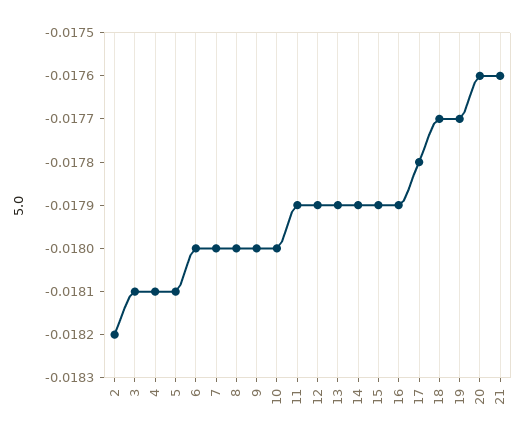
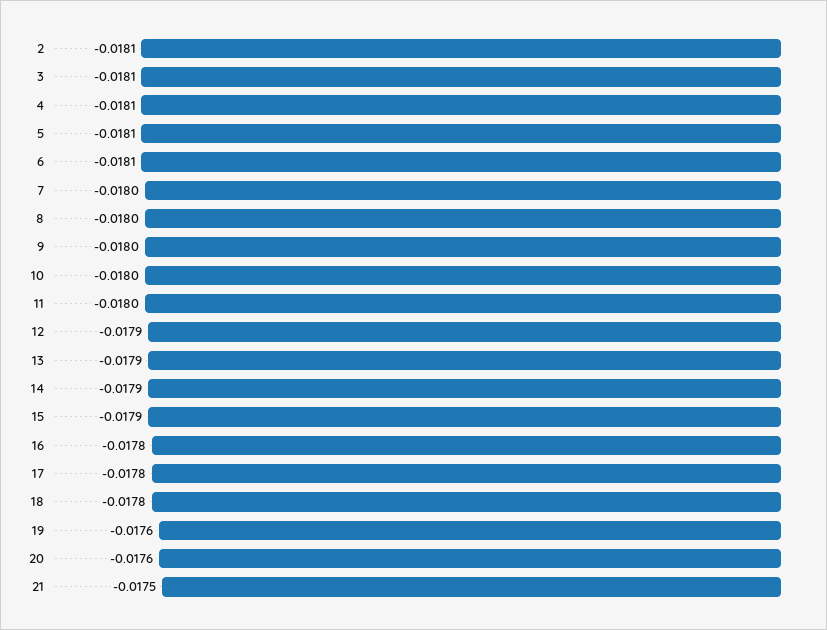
2: -0.0182 -> -0.0181
6: -0.018 -> -0.0181
11: -0.0179 -> -0.018
16: -0.0179 -> -0.0178
18: -0.0177 -> -0.0178
19: -0.0177 -> -0.0176
21: -0.0176 -> -0.0175

